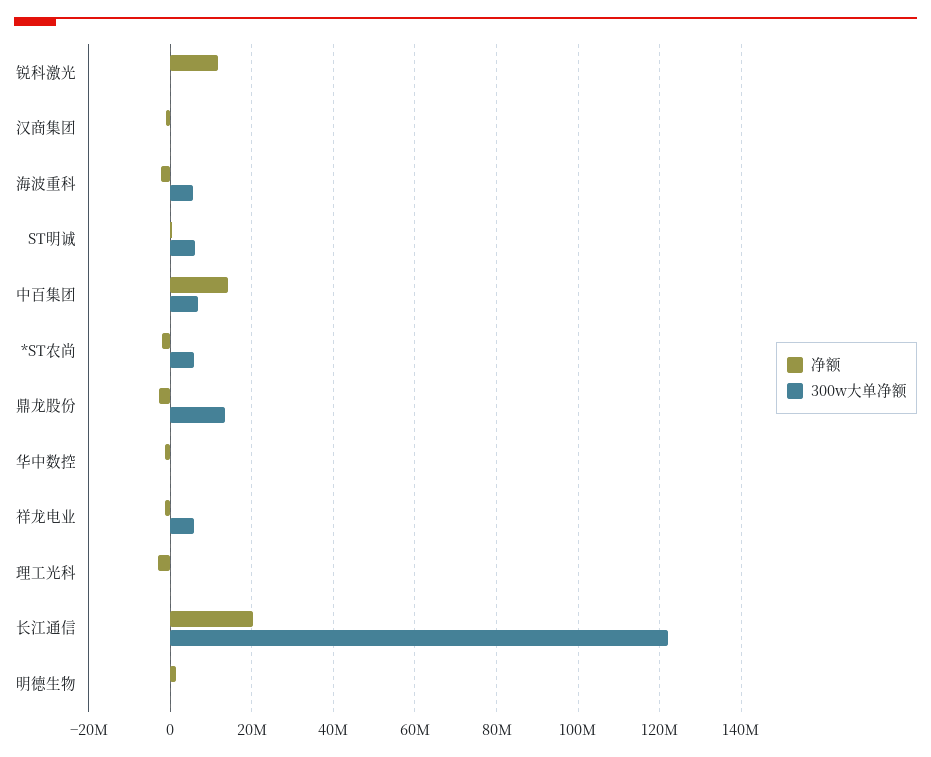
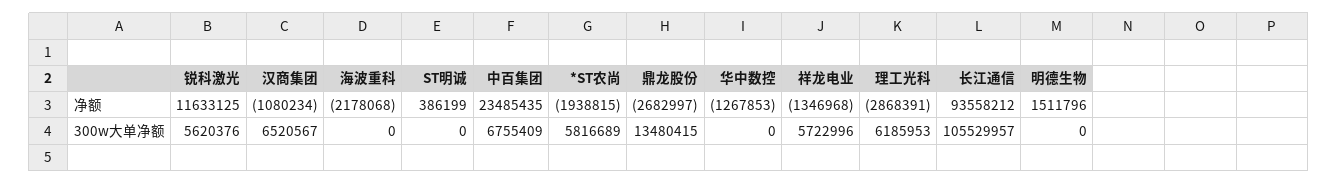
300w大单净额, 锐科激光: 0 -> 5620376
300w大单净额, 汉商集团: 0 -> 6520567
300w大单净额, 海波重科: 6000000 -> 0
300w大单净额, ST明诚: 6000000 -> 0
净额, 中百集团: 14000000 -> 23485435
300w大单净额, 理工光科: 0 -> 6185953
净额, 长江通信: 20000000 -> 93558212
300w大单净额, 长江通信: 122000000 -> 105529957

